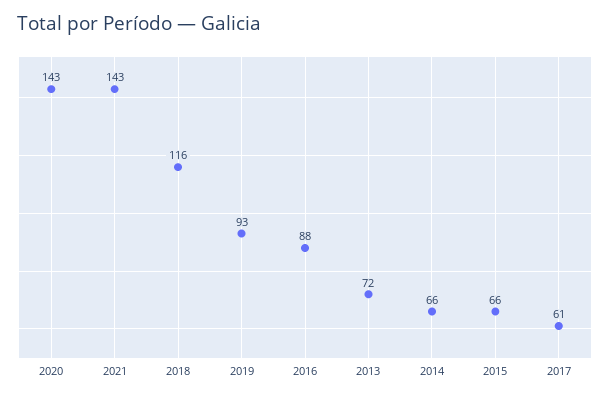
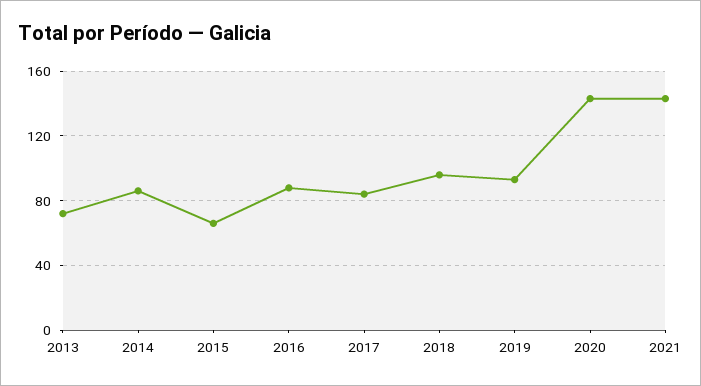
2018: 116 -> 95
2014: 66 -> 85
2017: 61 -> 85

